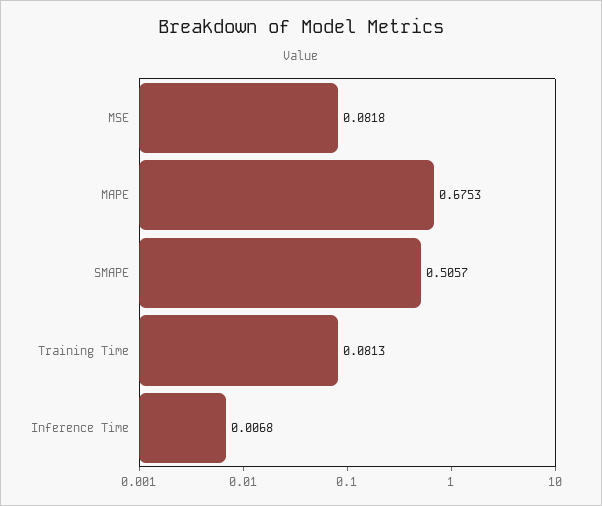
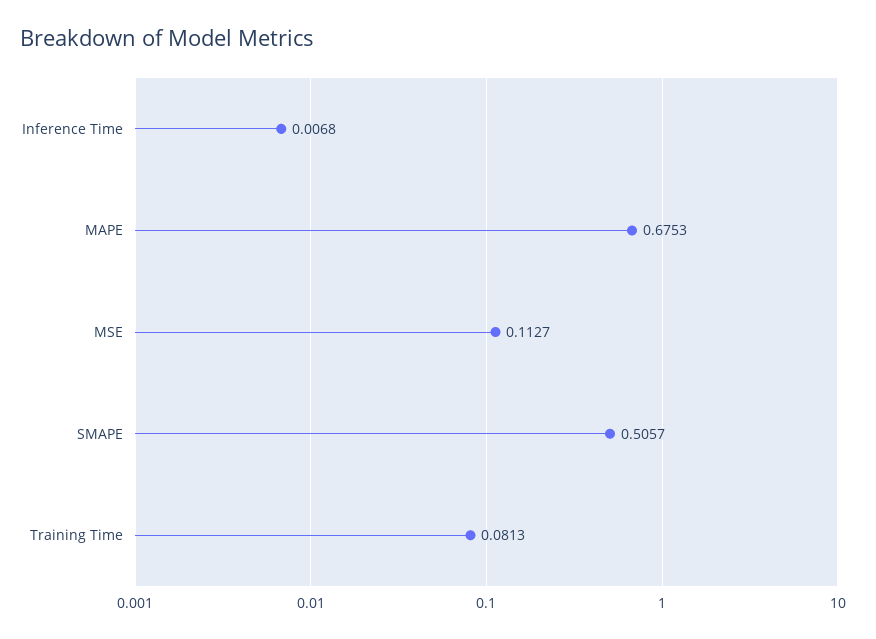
MSE: 0.0818 -> 0.1127

